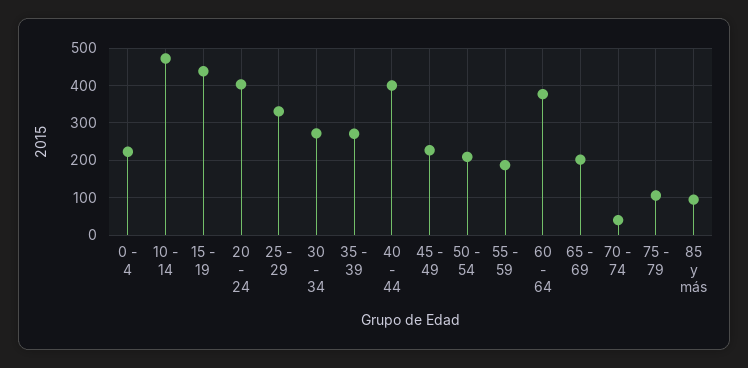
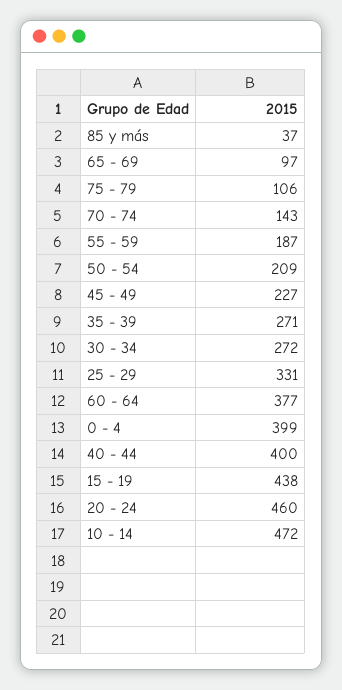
0 - 4: 220 -> 399
20 - 24: 400 -> 460
65 - 69: 200 -> 97
70 - 74: 40 -> 143
85 y más: 100 -> 37

